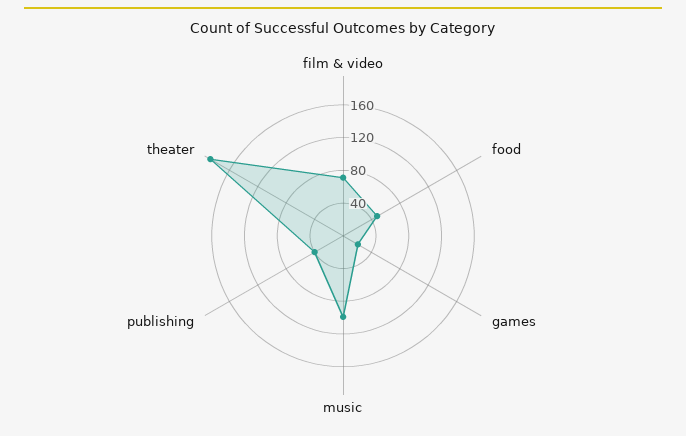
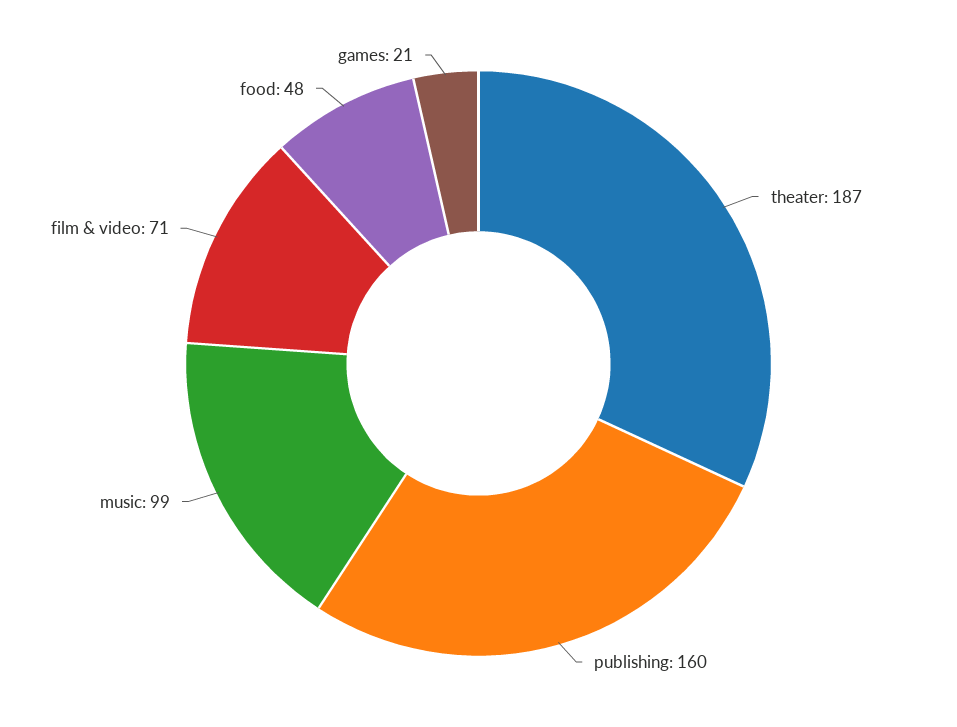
publishing: 40 -> 160

